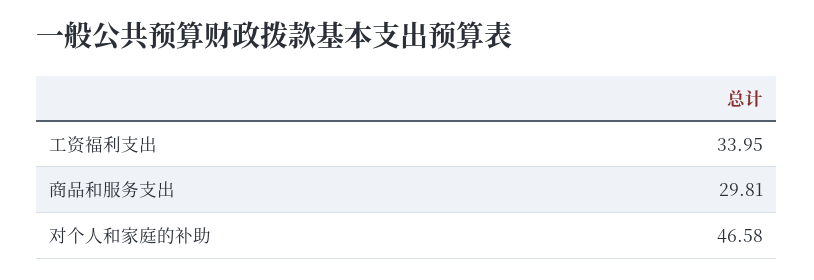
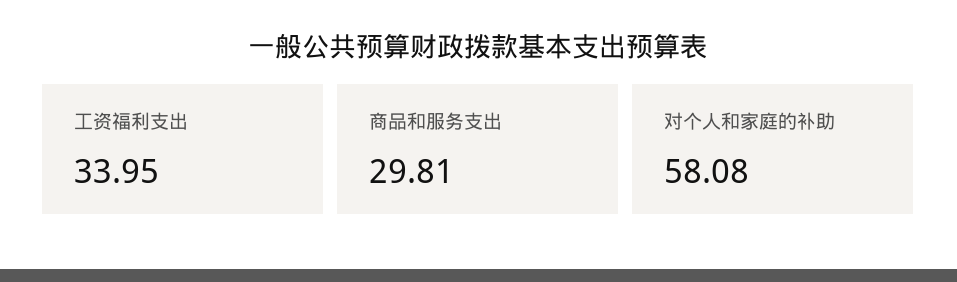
对个人和家庭的补助: 46.58 -> 58.08

